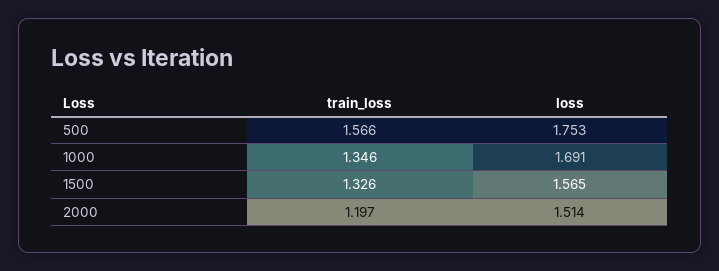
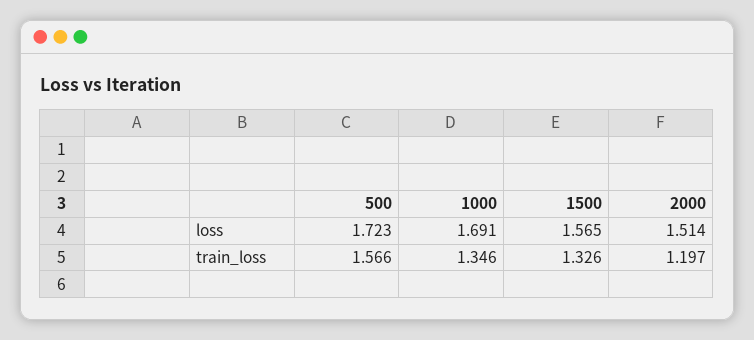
loss, 500: 1.753 -> 1.723

